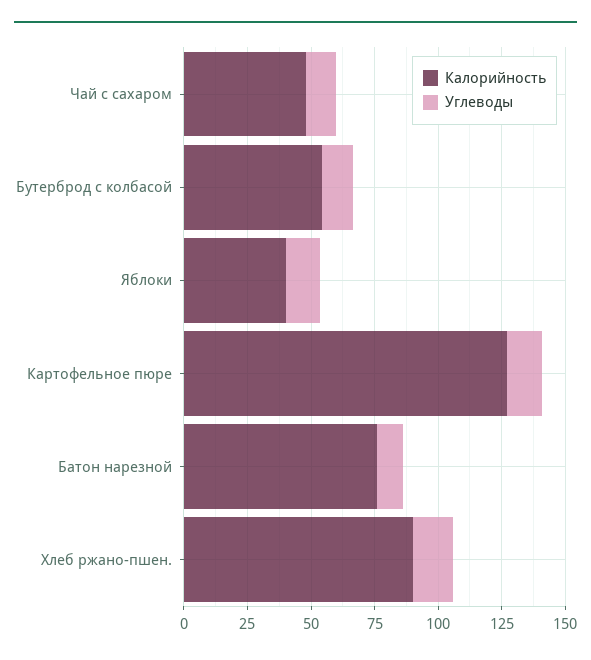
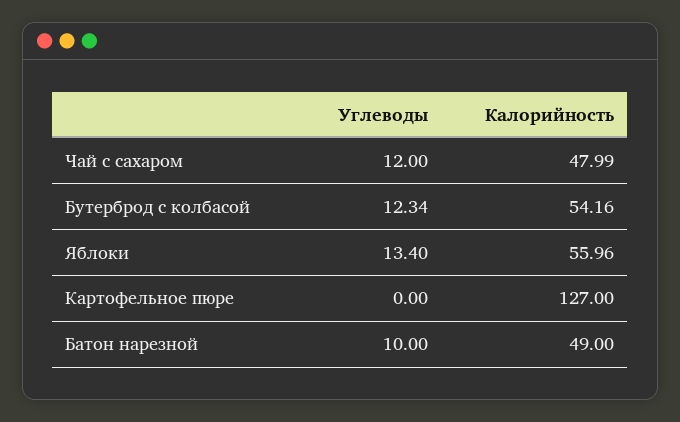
Калорийность, Яблоки: 40 -> 55.96
Углеводы, Картофельное пюре: 15 -> 0
Калорийность, Батон нарезной: 75 -> 49
Калорийность, Хлеб ржано-пшен.: 90 -> none
Углеводы, Хлеб ржано-пшен.: 15 -> none

